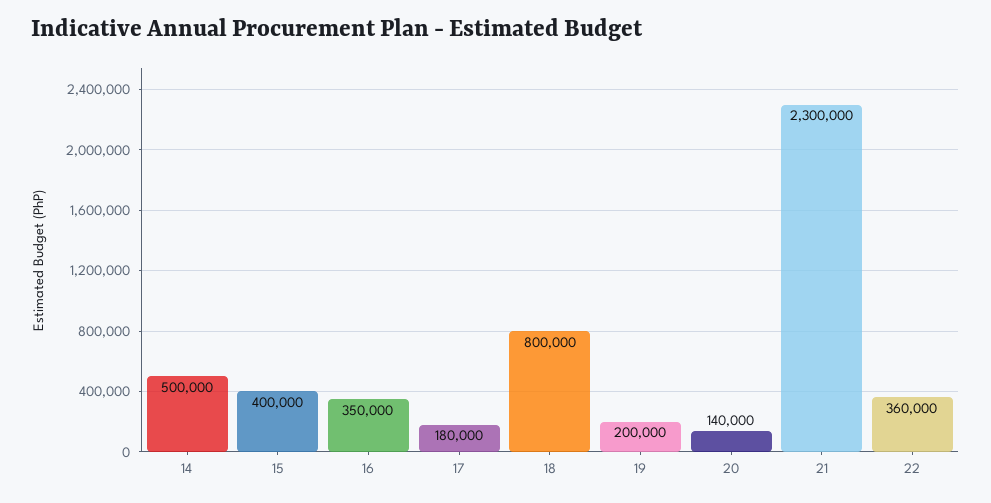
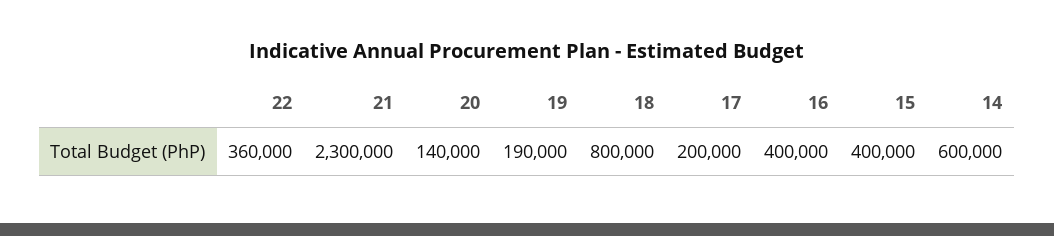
14: 500000 -> 600000
16: 350000 -> 400000
17: 180000 -> 200000
19: 200000 -> 190000

